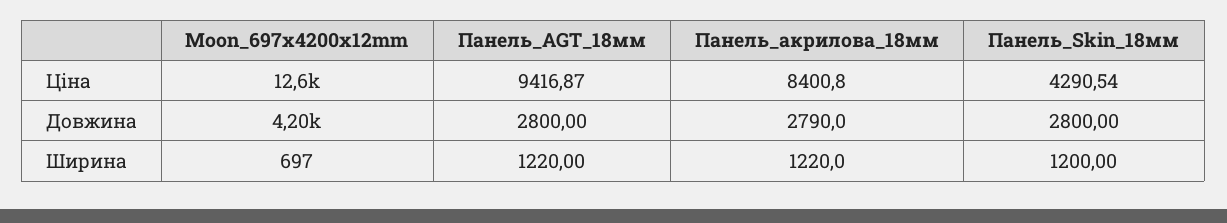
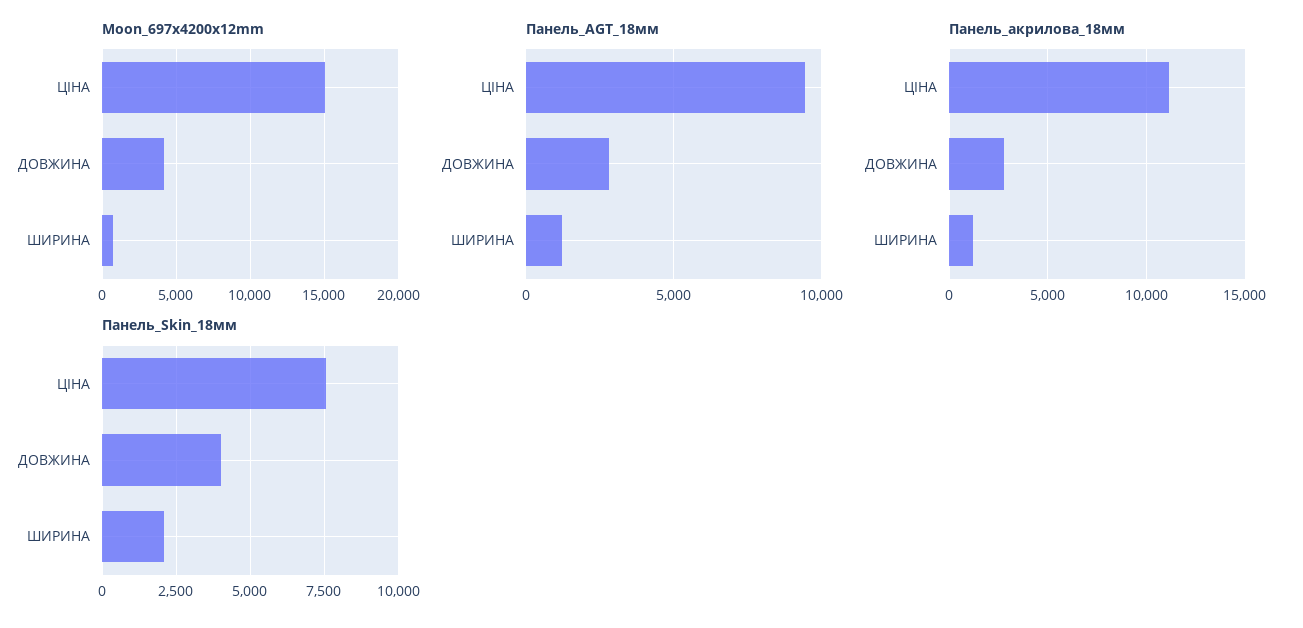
Moon_697x4200x12mm, Ціна: 12600 -> 15000
Панель_акрилова_18мм, Ціна: 8400.8 -> 11000
Панель_Skin_18мм, Ціна: 4290.54 -> 7500
Панель_Skin_18мм, Довжина: 2800 -> 4000
Панель_Skin_18мм, Ширина: 1200 -> 2000

